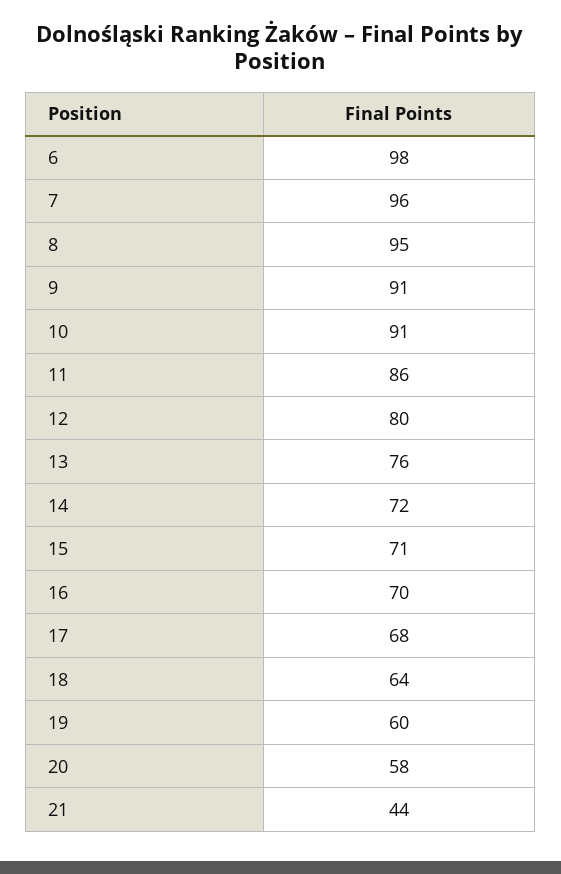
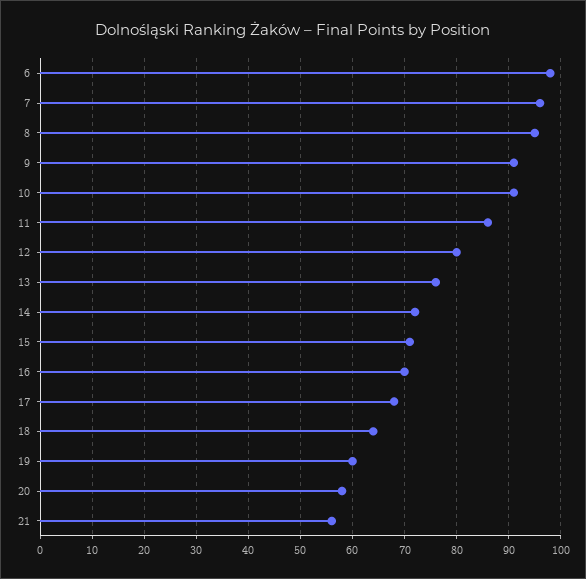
21: 44 -> 55

